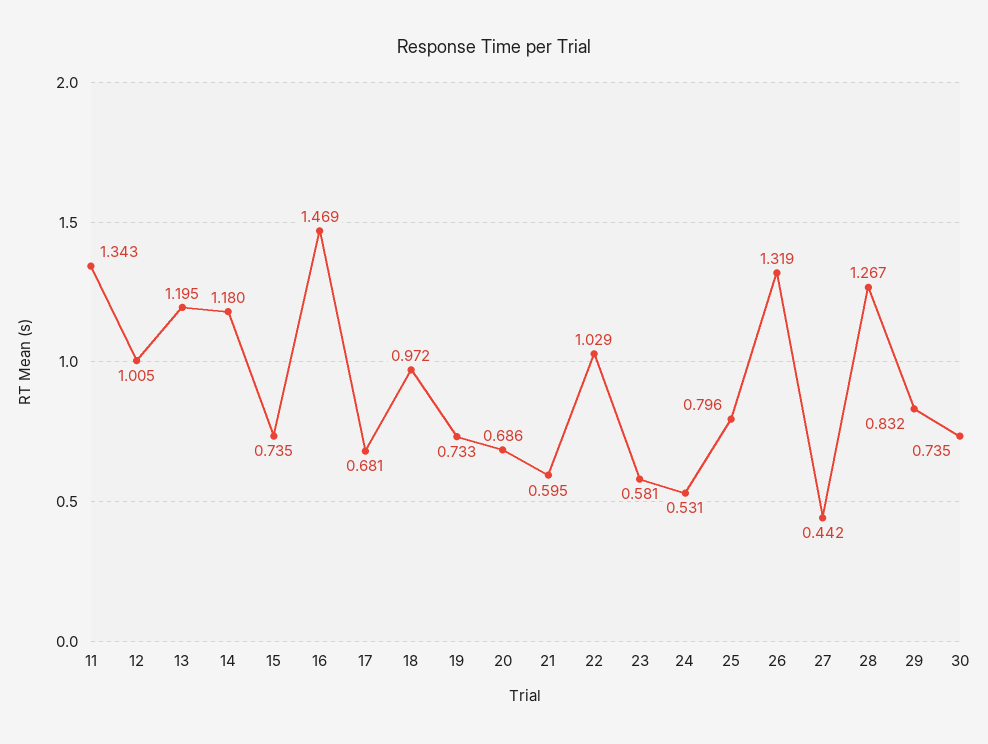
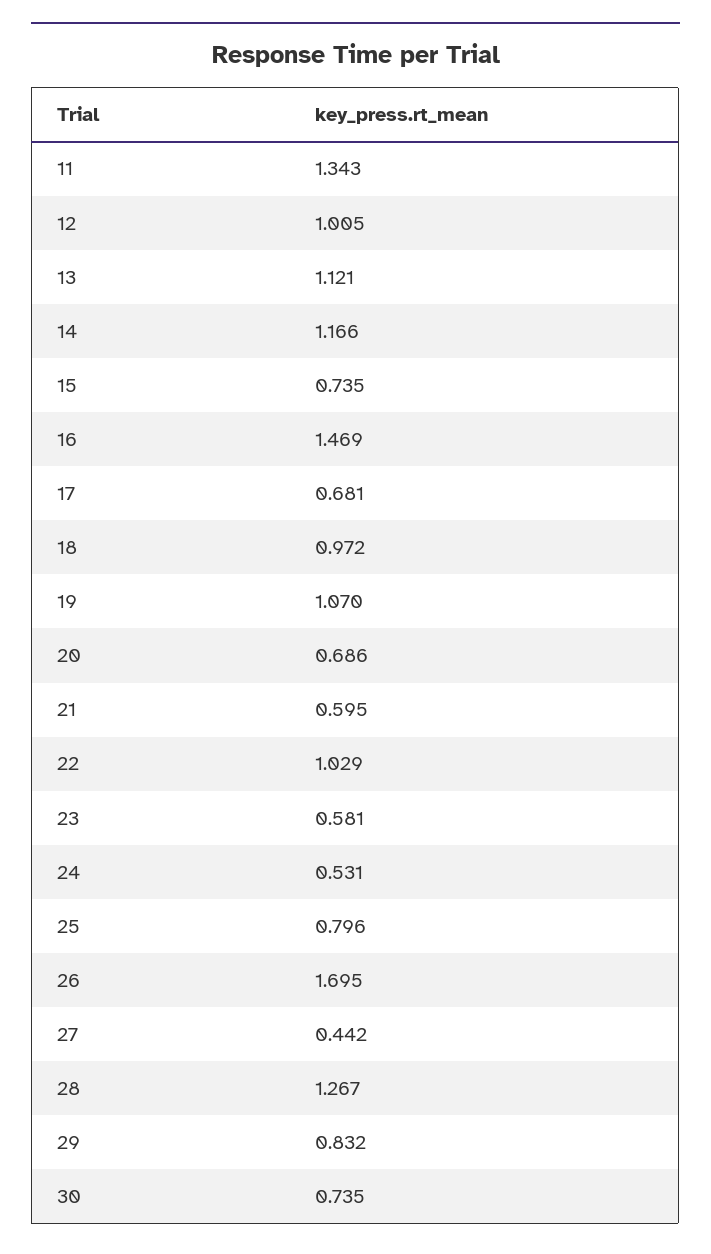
13: 1.195 -> 1.121
14: 1.18 -> 1.166
19: 0.733 -> 1.07
26: 1.319 -> 1.695

